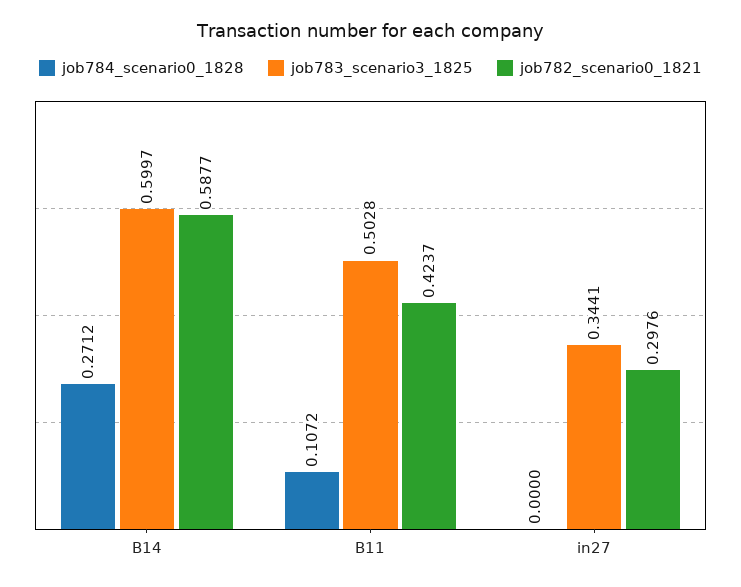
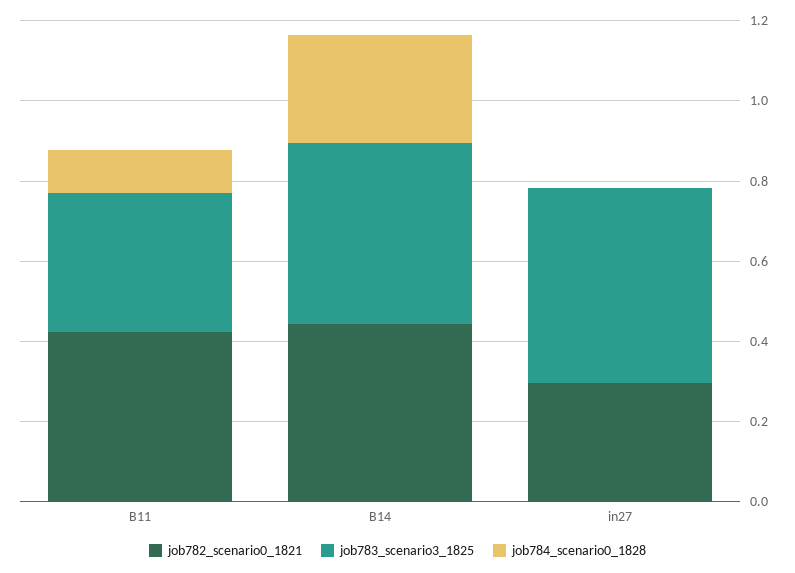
job783_scenario3_1825, B14: 0.5997 -> 0.45
job782_scenario0_1821, B14: 0.5877 -> 0.45
job783_scenario3_1825, B11: 0.5028 -> 0.35
job783_scenario3_1825, in27: 0.3441 -> 0.5

